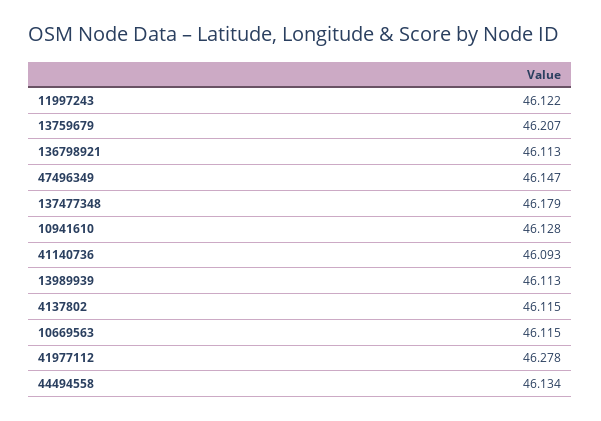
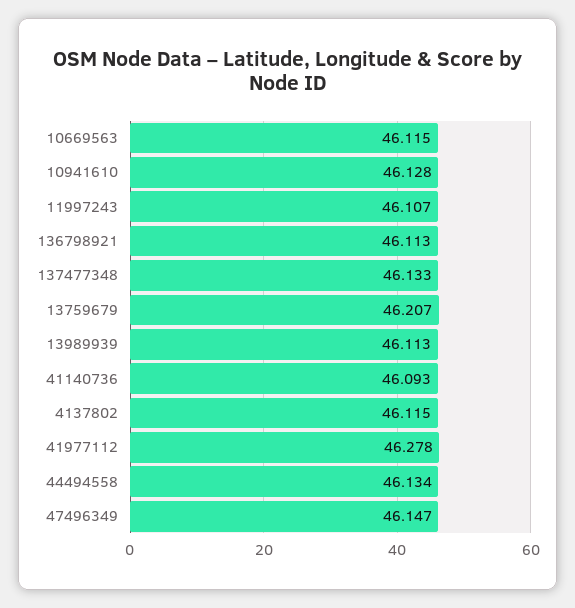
11997243: 46.122 -> 46.107
137477348: 46.179 -> 46.133

